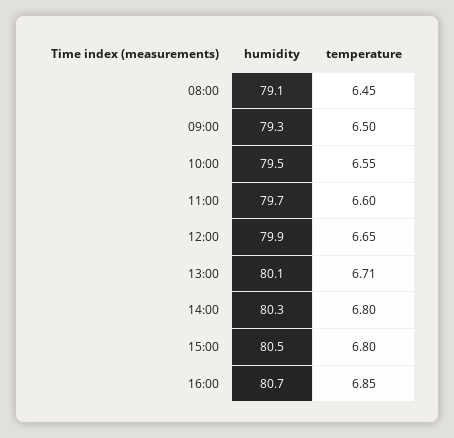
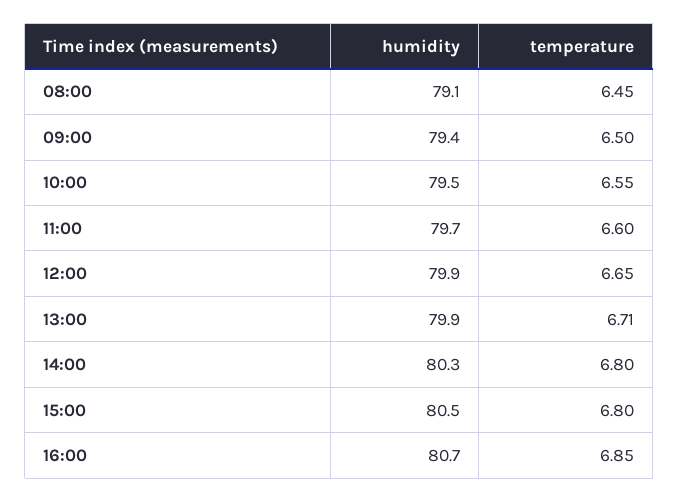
humidity, 09:00: 79.3 -> 79.4
humidity, 13:00: 80.1 -> 79.9

